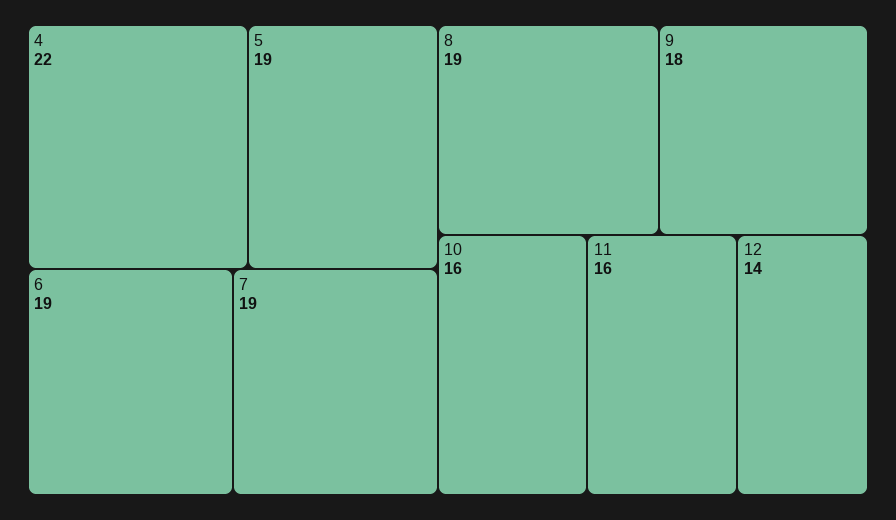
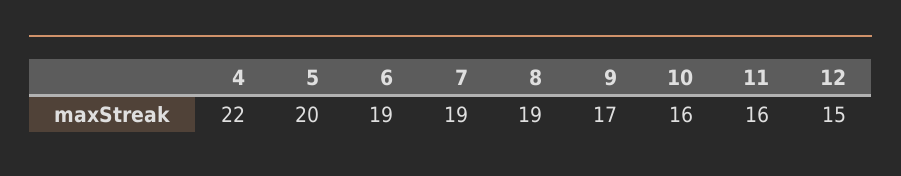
5: 19 -> 20
9: 18 -> 17
12: 14 -> 15

